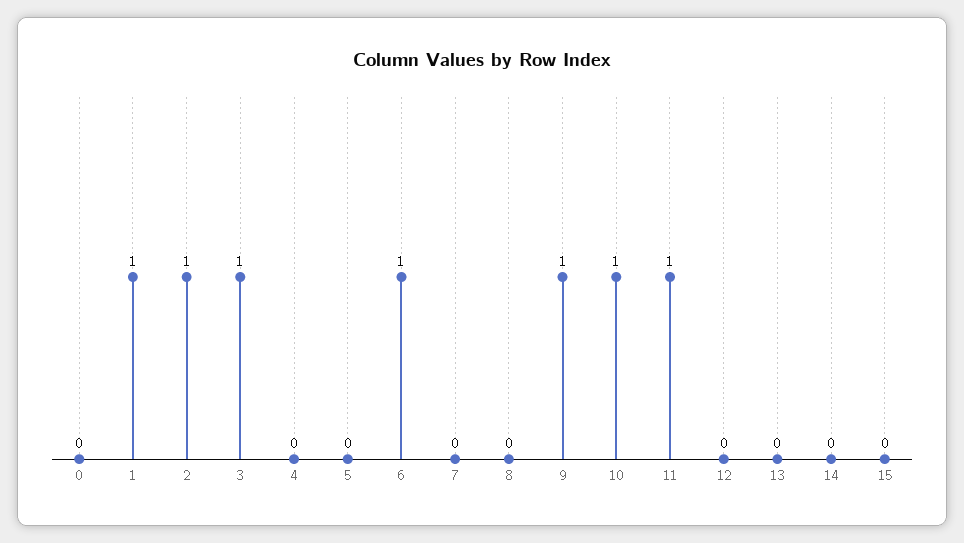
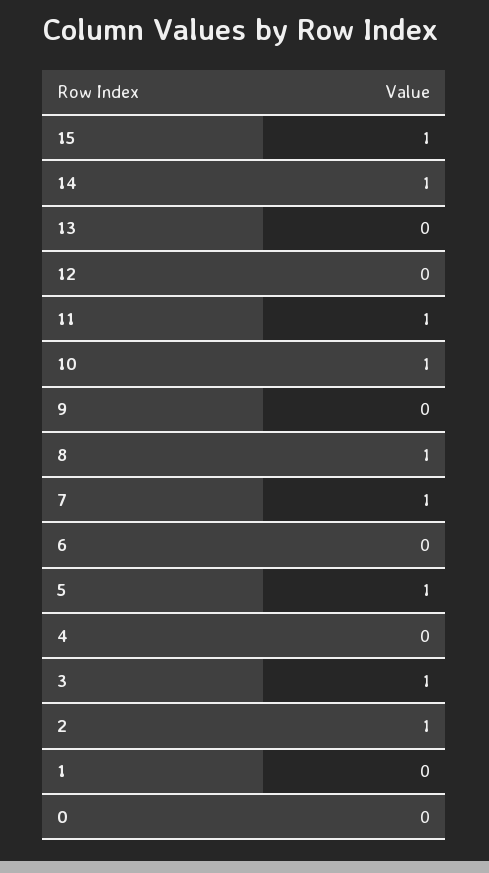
1: 1 -> 0
5: 0 -> 1
6: 1 -> 0
7: 0 -> 1
8: 0 -> 1
9: 1 -> 0
14: 0 -> 1
15: 0 -> 1

